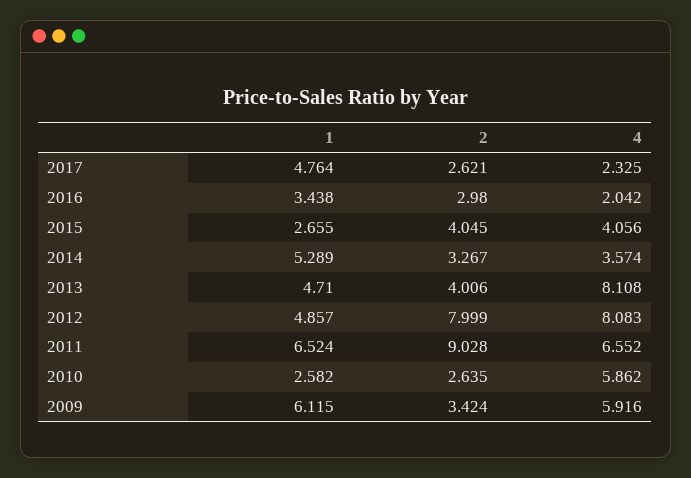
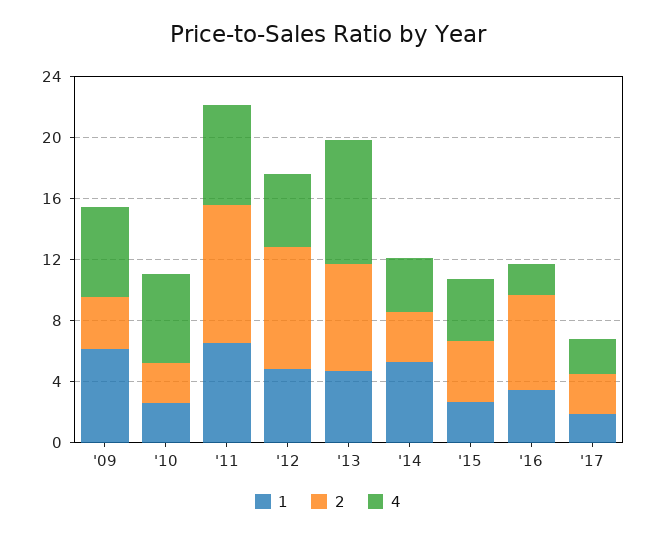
1, 2017: 4.764 -> 2
2, 2016: 2.98 -> 6
2, 2013: 4.006 -> 7
4, 2012: 8.083 -> 5

